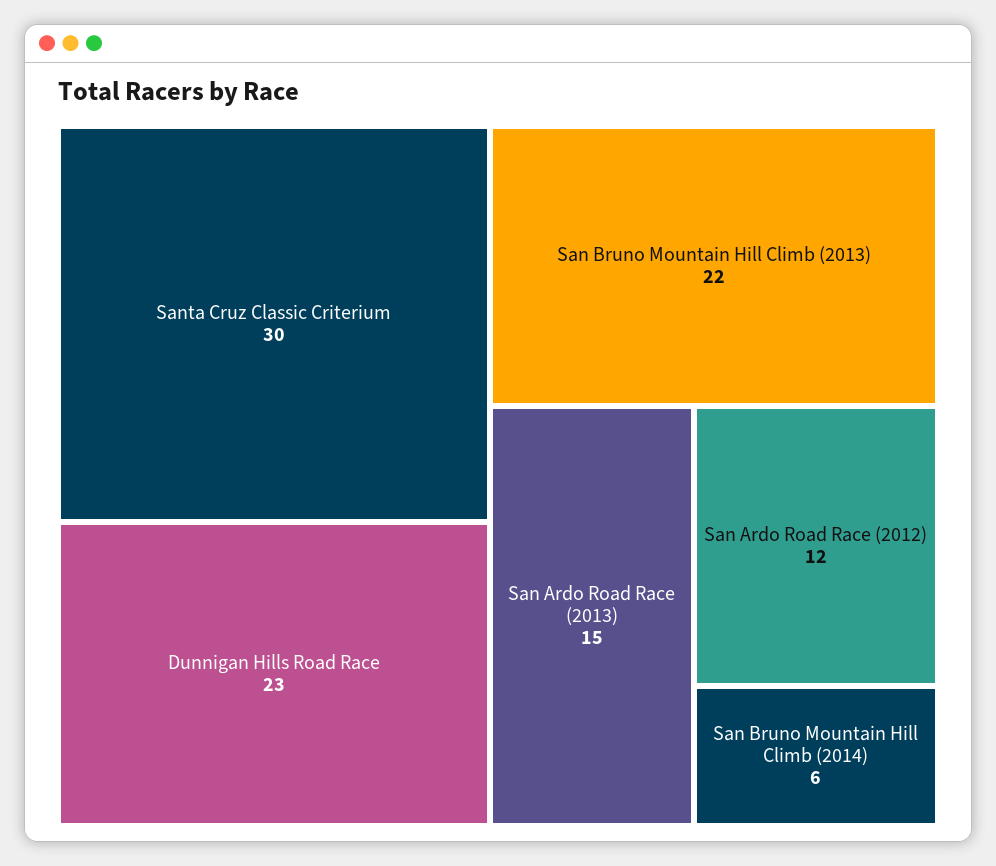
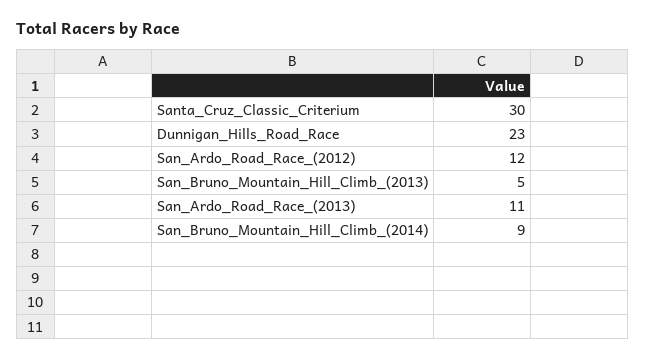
San Bruno Mountain Hill Climb (2013): 22 -> 5
San Ardo Road Race (2013): 15 -> 11
San Bruno Mountain Hill Climb (2014): 6 -> 9

